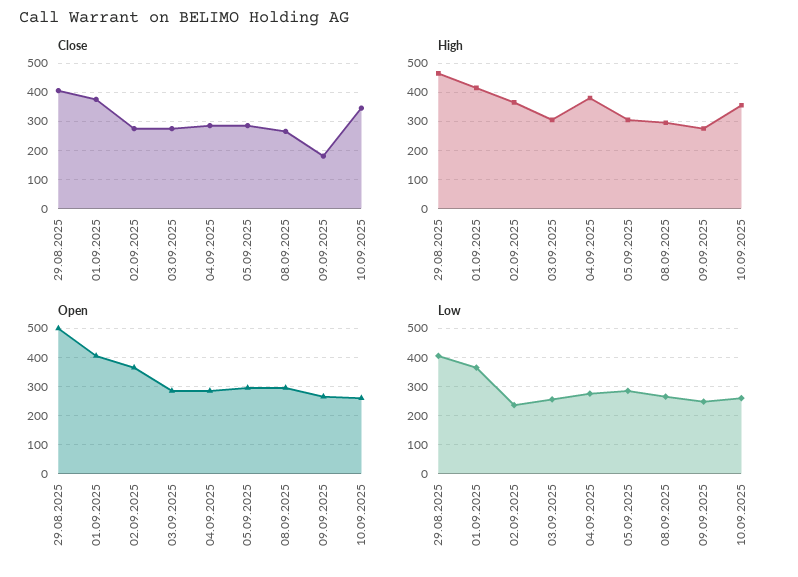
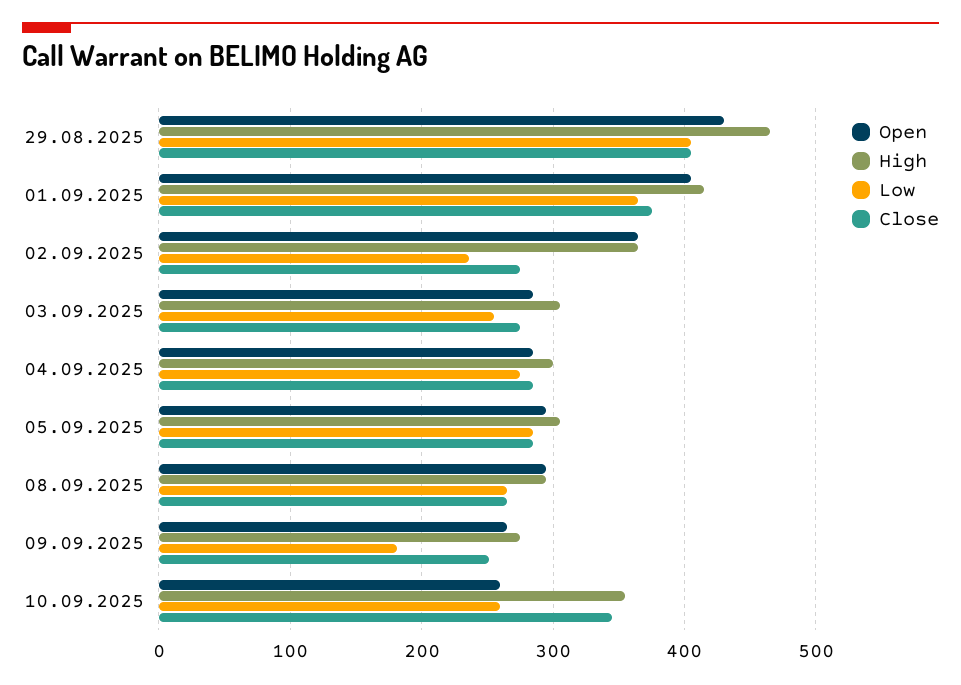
Close, 09.09.2025: 175 -> 250
High, 04.09.2025: 375 -> 300
Open, 29.08.2025: 500 -> 430
Low, 09.09.2025: 250 -> 180

